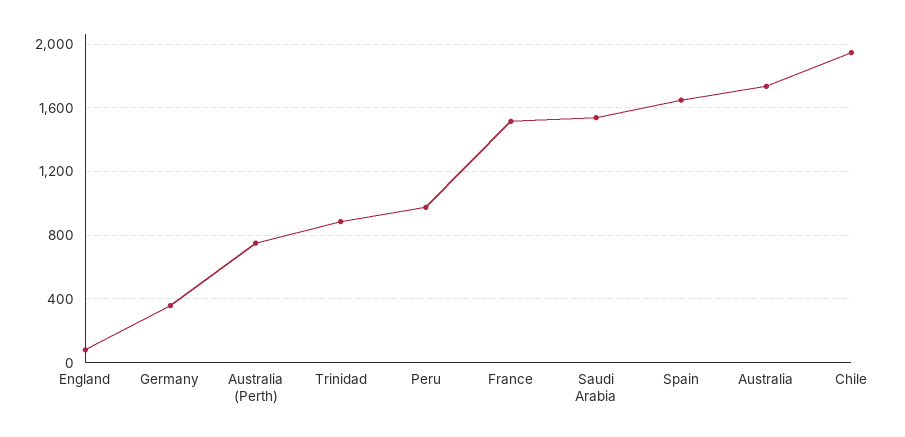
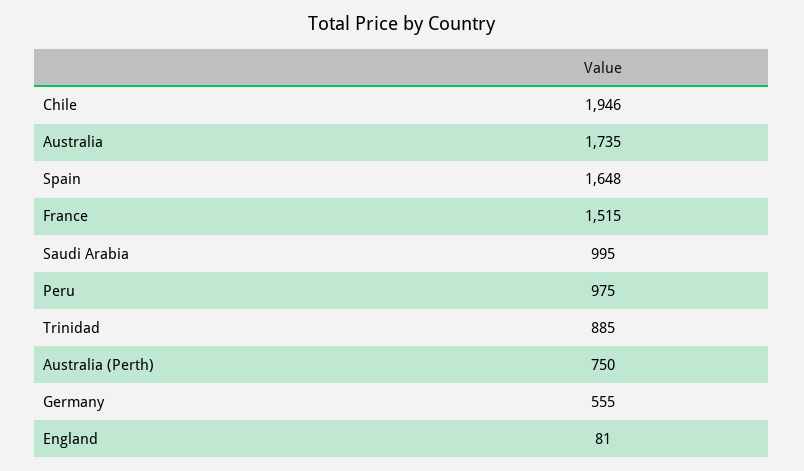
Germany: 350 -> 555
Saudi Arabia: 1550 -> 995

